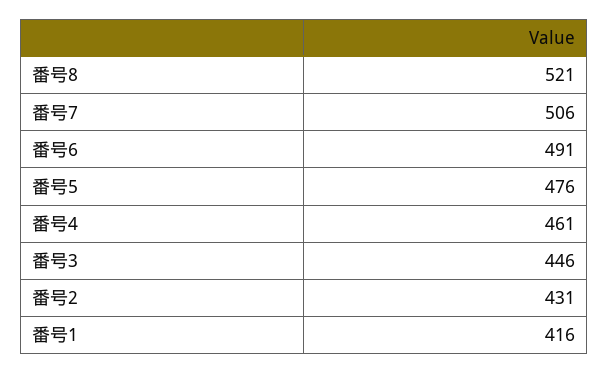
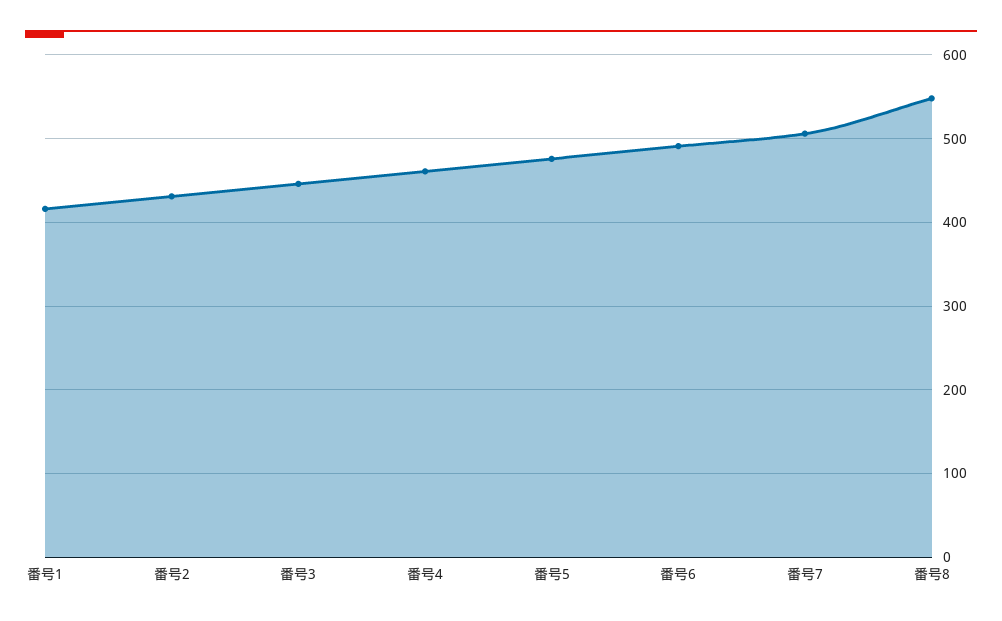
番号8: 521 -> 550

